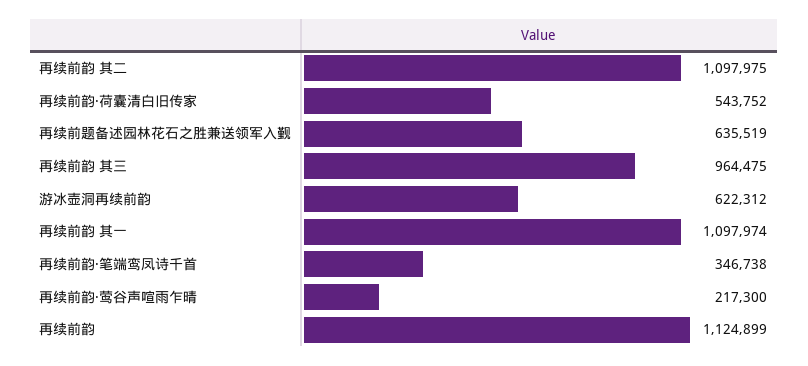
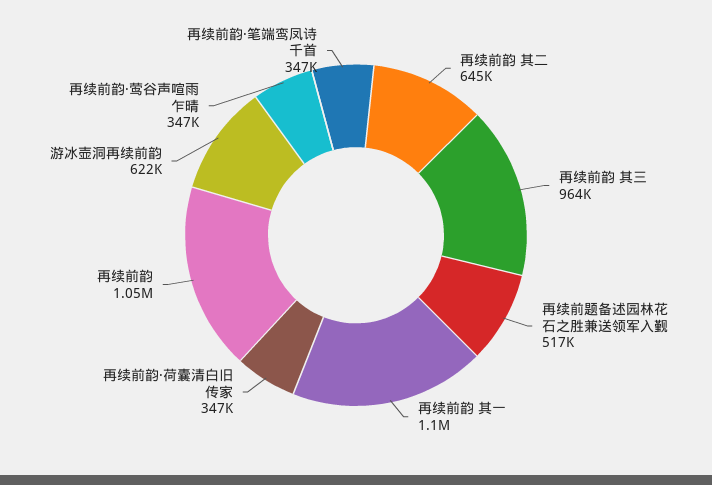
再续前韵 其二: 1097975 -> 645000
再续前韵·荷囊清白旧传家: 543752 -> 347000
再续前题备述园林花石之胜兼送领军入觐: 635519 -> 517000
再续前韵·莺谷声喧雨乍晴: 217300 -> 347000
再续前韵: 1124899 -> 1050000

